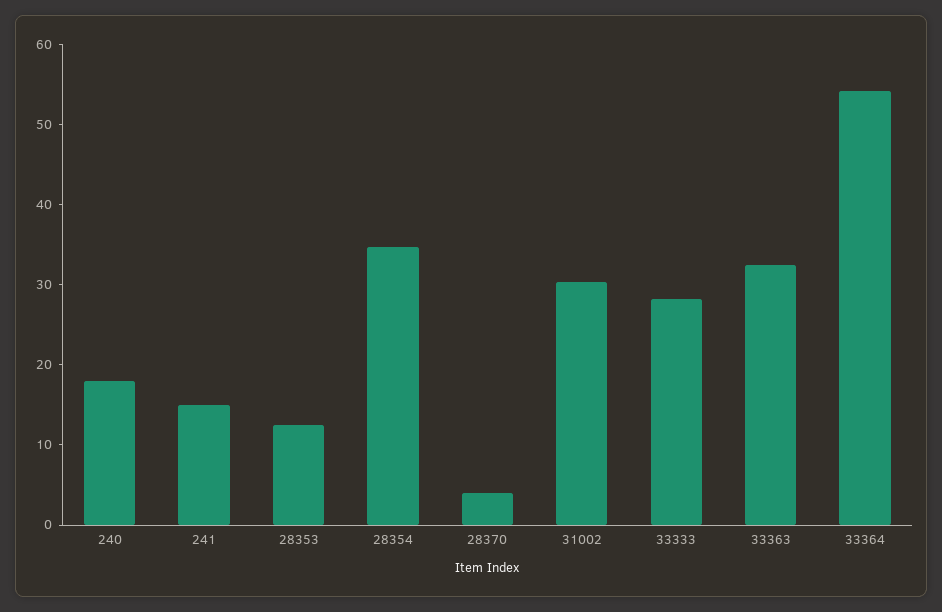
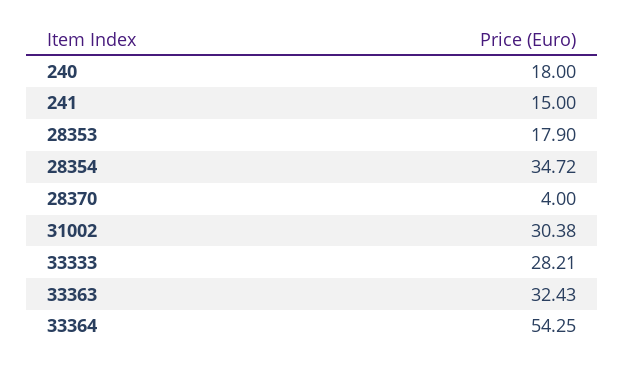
28353: 12 -> 17.9

